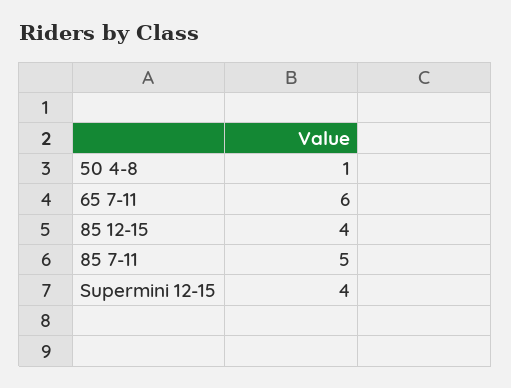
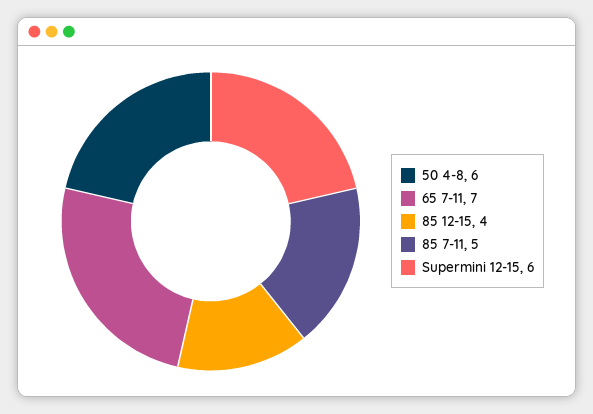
50 4-8: 1 -> 6
65 7-11: 6 -> 7
Supermini 12-15: 4 -> 6

